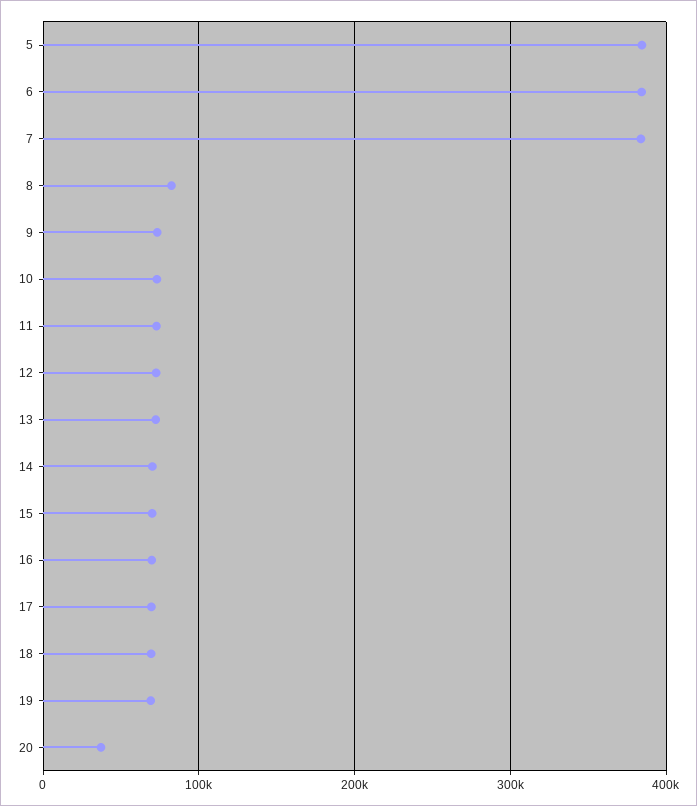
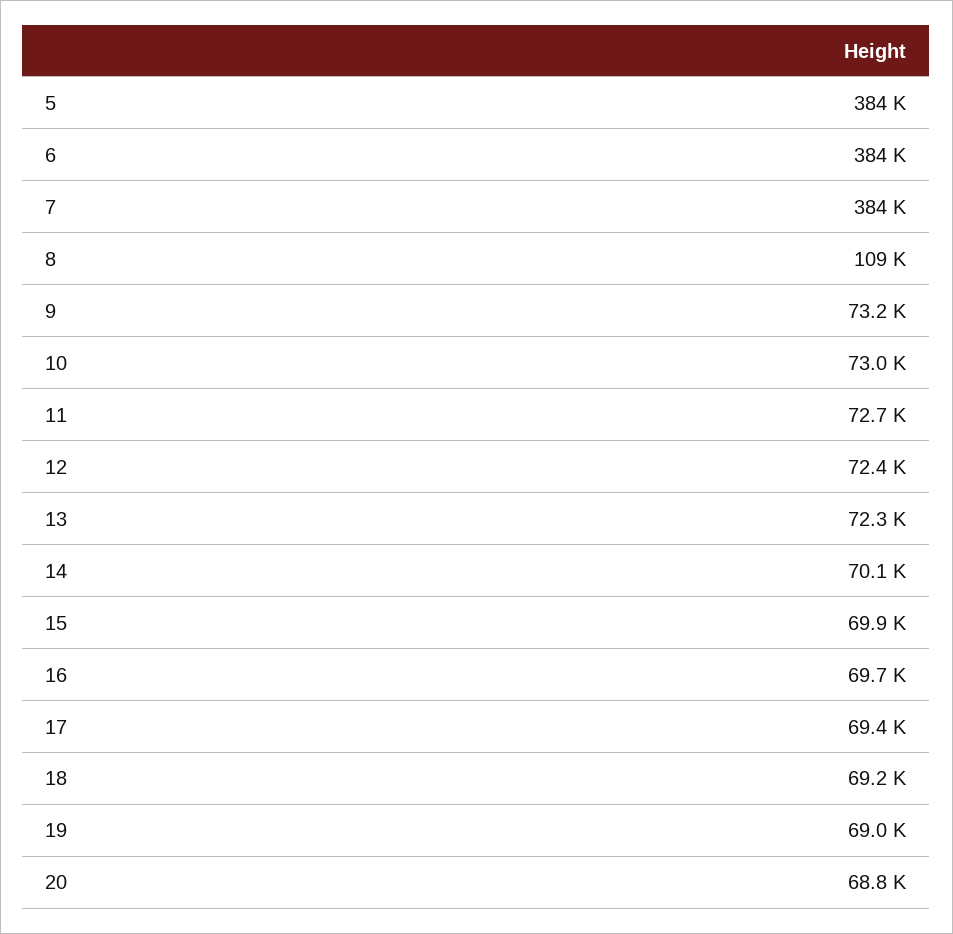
8: 80000 -> 109000
20: 40000 -> 68800

